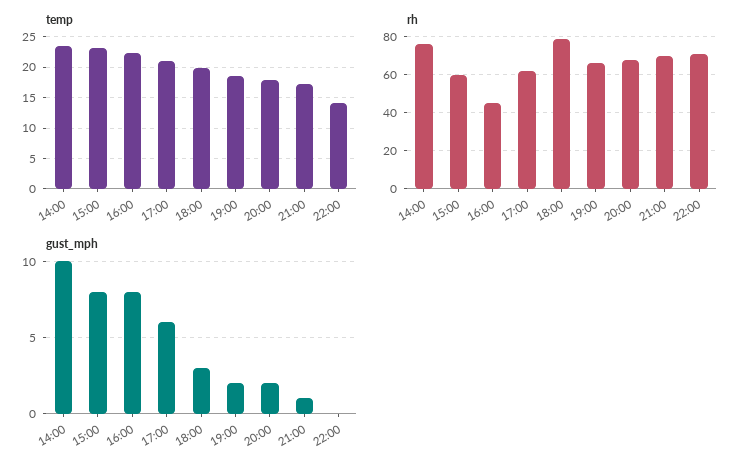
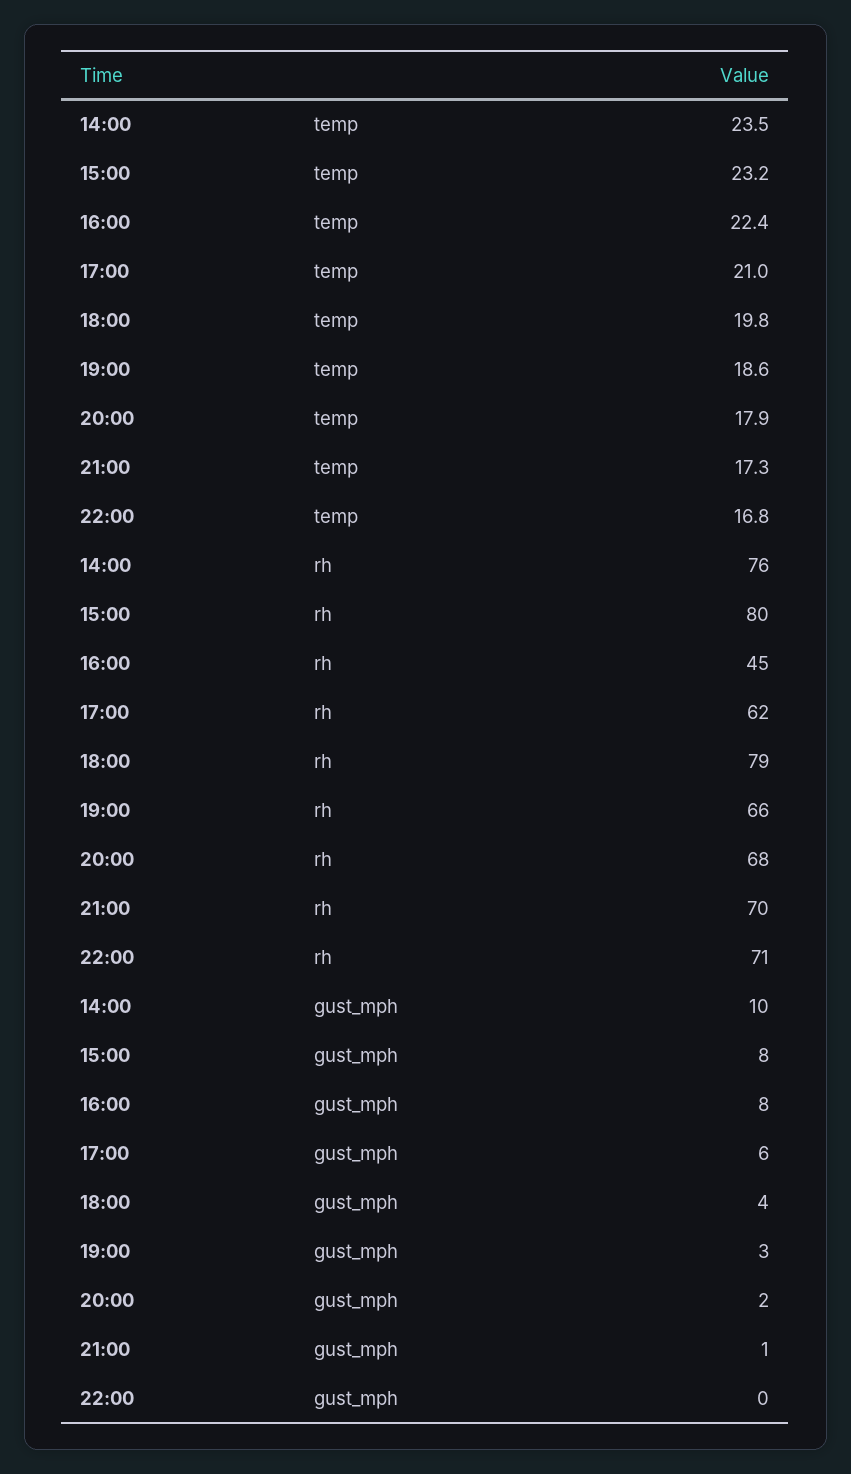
temp, 22:00: 14 -> 16.8
rh, 15:00: 60 -> 80
gust_mph, 18:00: 3 -> 4
gust_mph, 19:00: 2 -> 3

